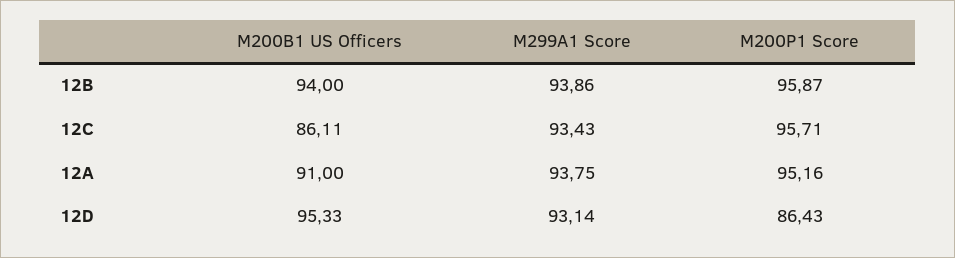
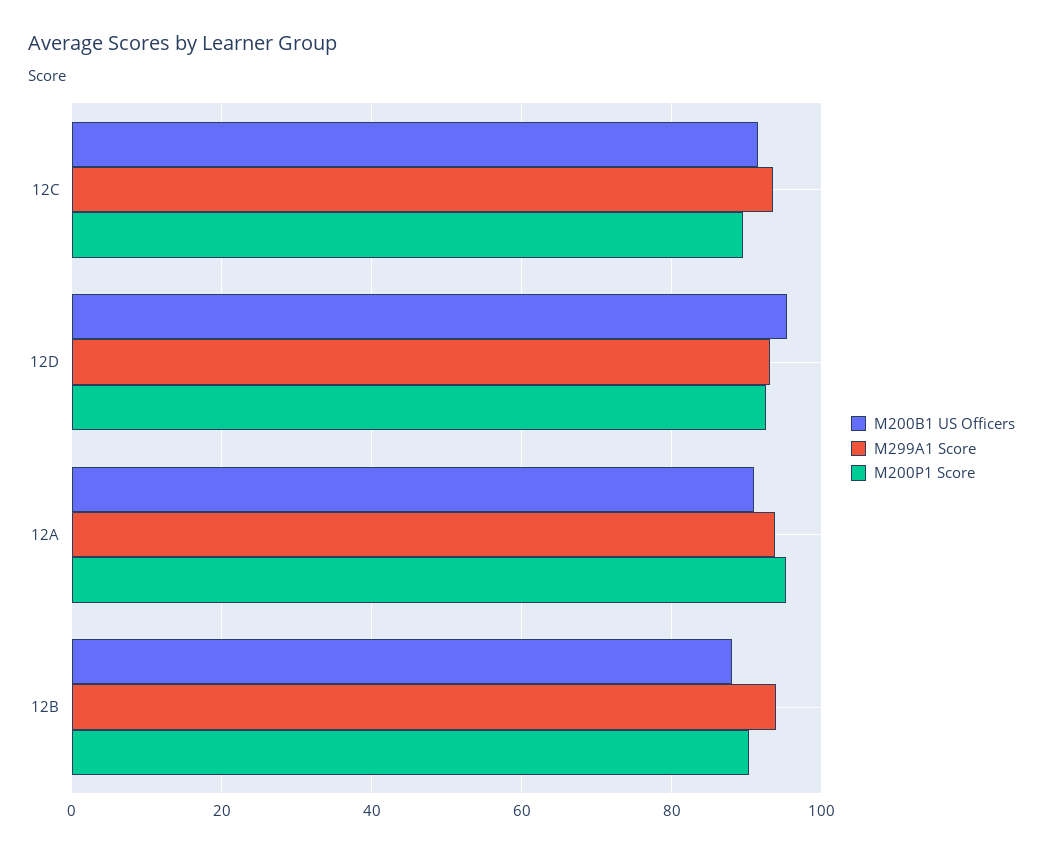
M200B1 US Officers, 12B: 94 -> 88
M200P1 Score, 12B: 95.87 -> 90
M200B1 US Officers, 12C: 86.11 -> 92
M200P1 Score, 12C: 95.71 -> 90
M200P1 Score, 12D: 86.43 -> 92

